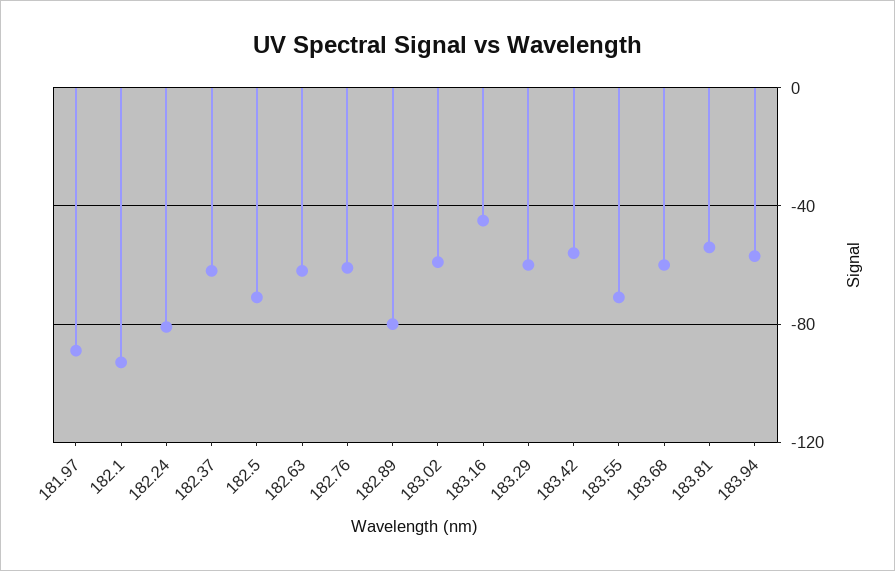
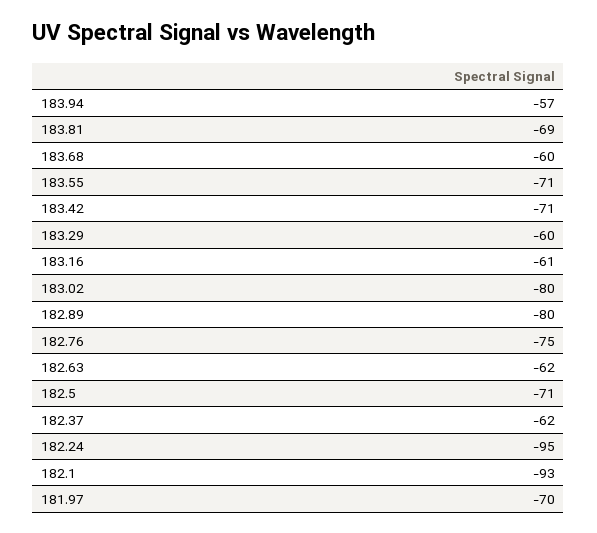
181.97: -90 -> -70
182.24: -80 -> -95
182.76: -60 -> -75
183.02: -60 -> -80
183.16: -45 -> -61
183.42: -55 -> -71
183.81: -55 -> -69

